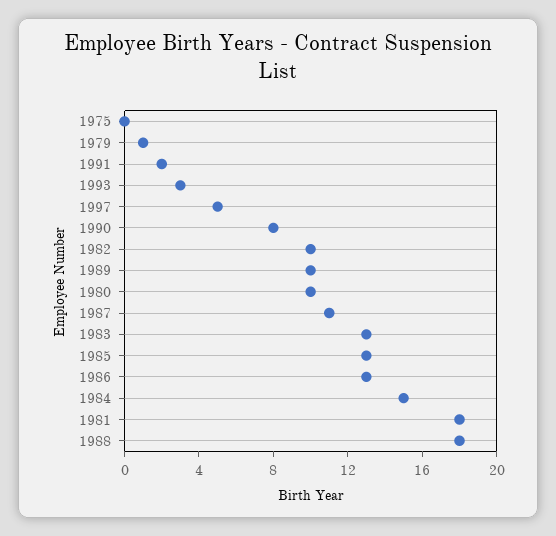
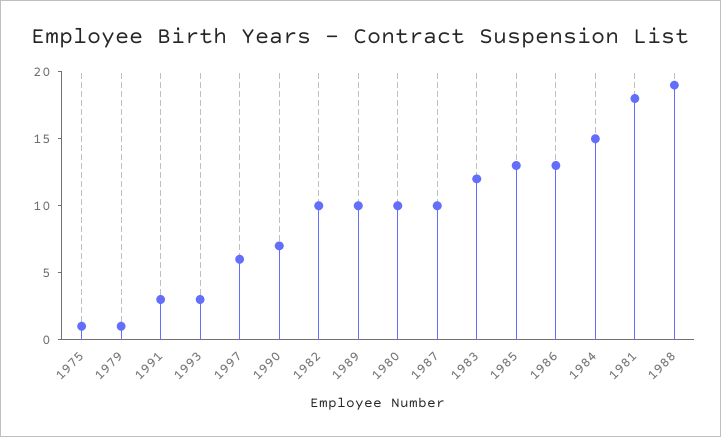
1975: 0 -> 1
1991: 2 -> 3
1997: 5 -> 6
1990: 8 -> 7
1987: 11 -> 10
1983: 13 -> 12
1988: 18 -> 19

